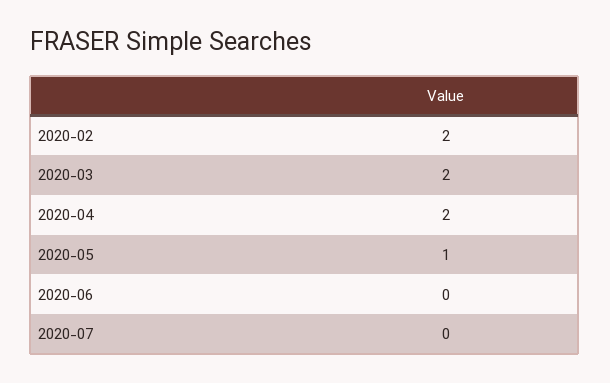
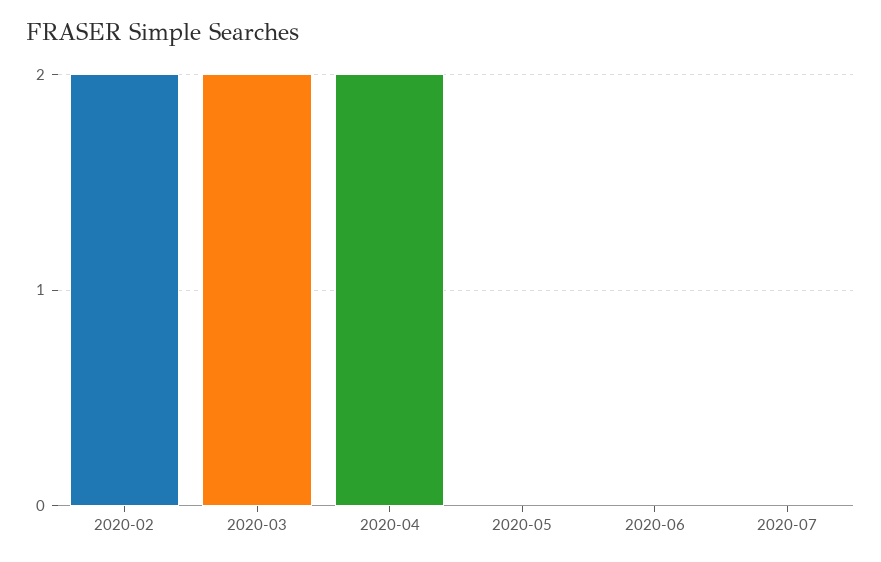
2020-05: 1 -> 0

